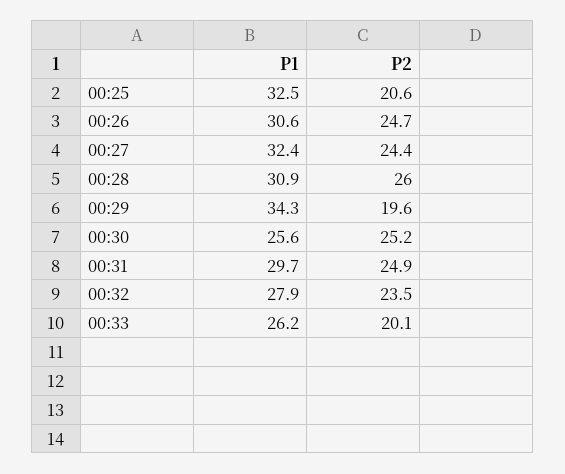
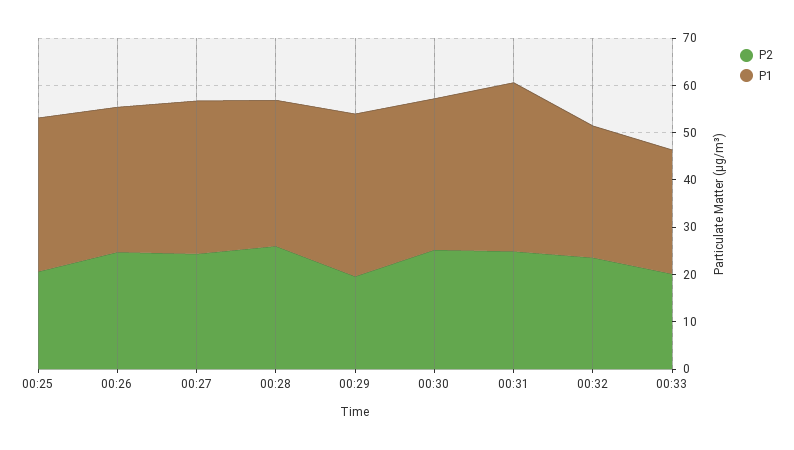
P1, 00:30: 25.6 -> 32
P1, 00:31: 29.7 -> 36

